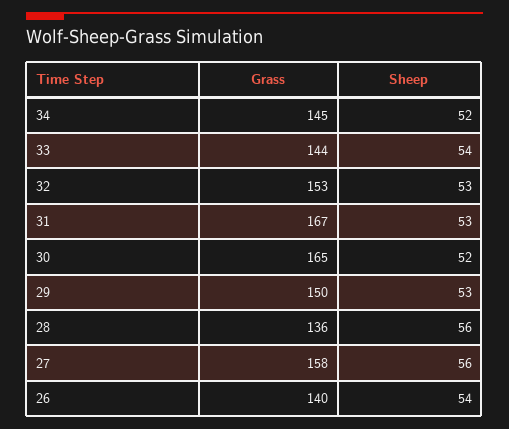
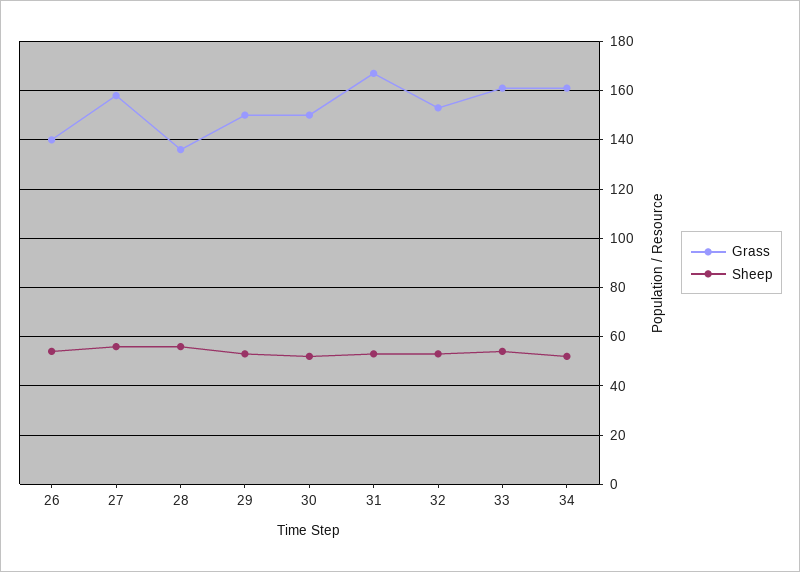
Grass, 34: 145 -> 160
Grass, 33: 144 -> 160
Grass, 30: 165 -> 150

